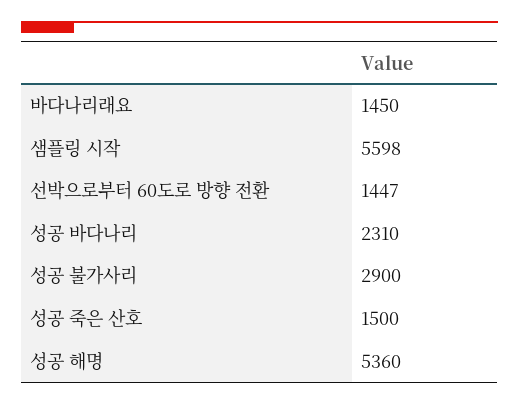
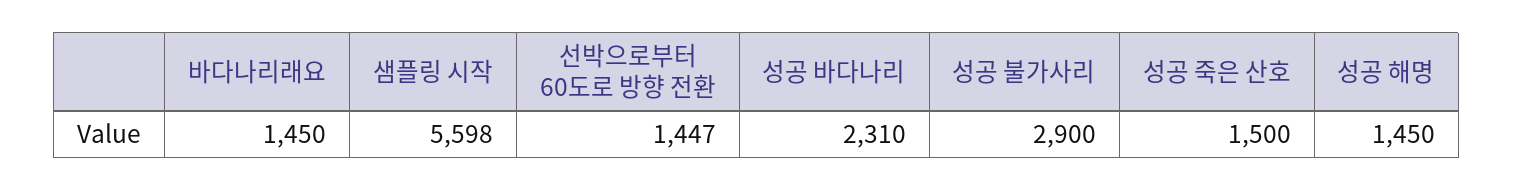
성공 해명: 5360 -> 1450

